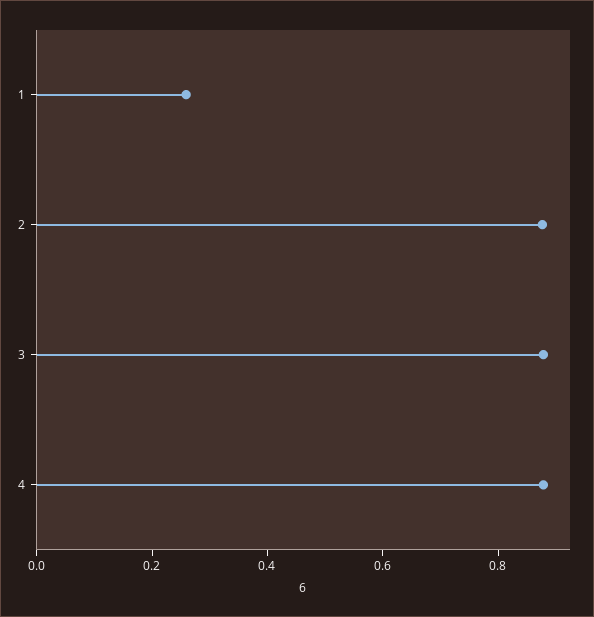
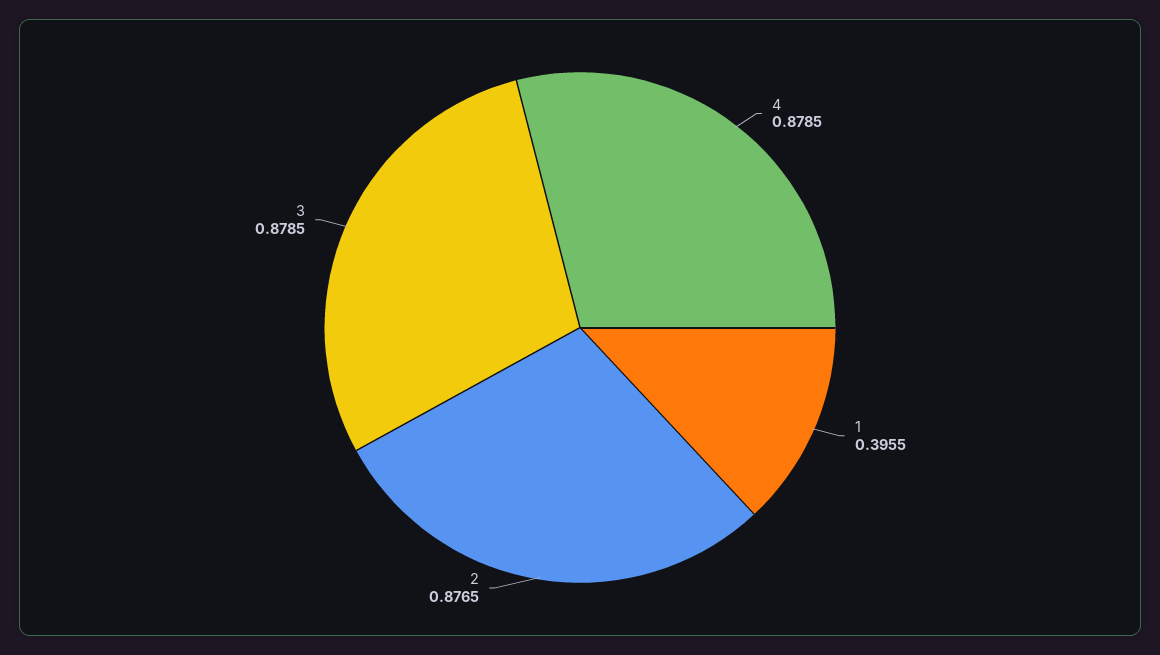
1: 0.25 -> 0.3955

